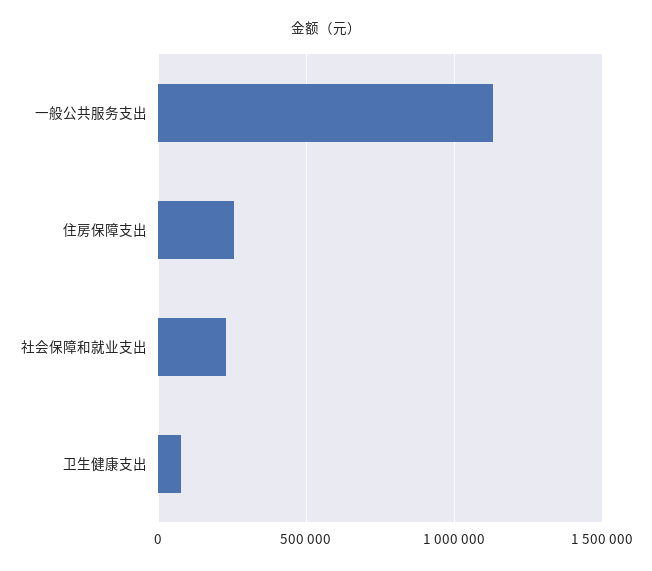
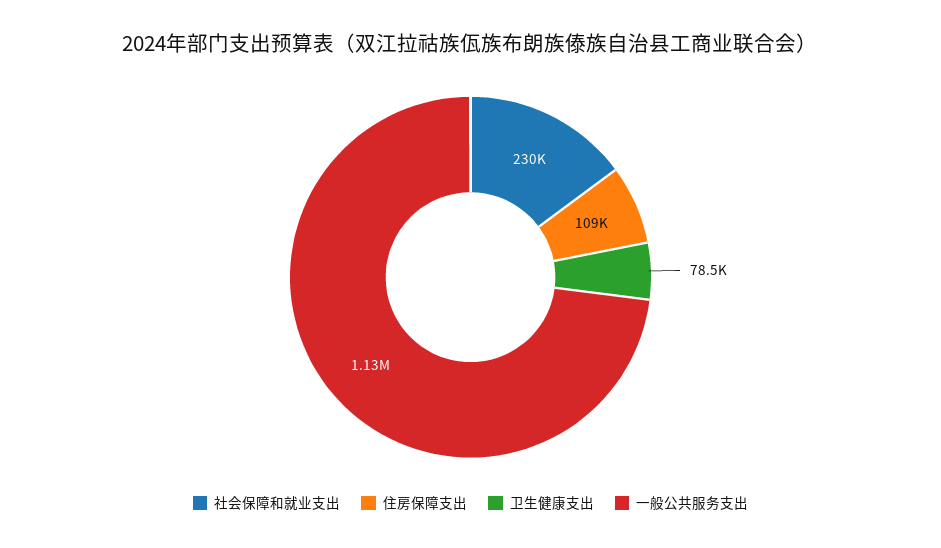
住房保障支出: 250000 -> 109000

